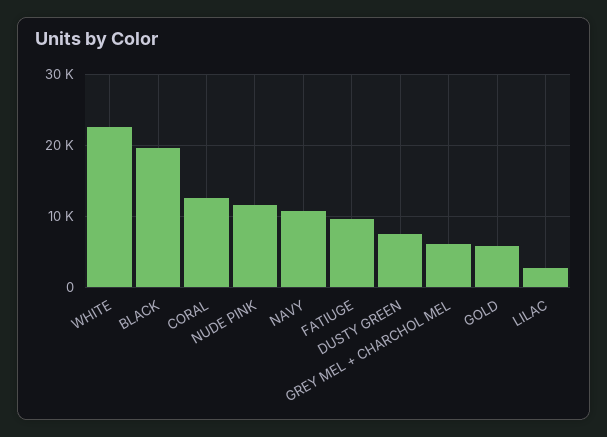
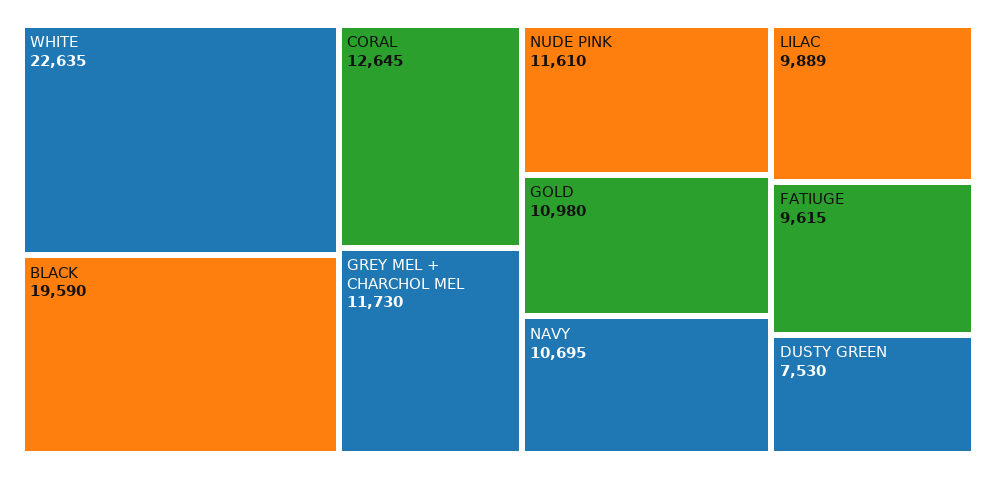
GREY MEL + CHARCHOL MEL: 6000 -> 11730
GOLD: 6000 -> 10980
LILAC: 3000 -> 9889

